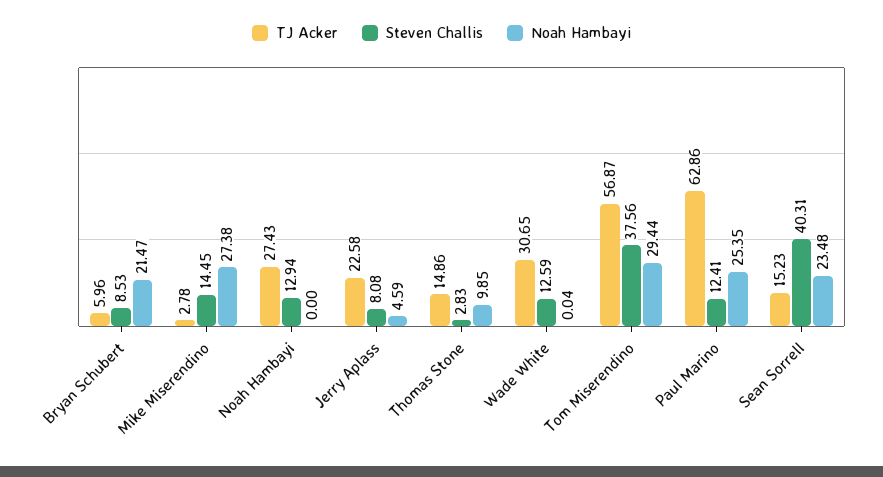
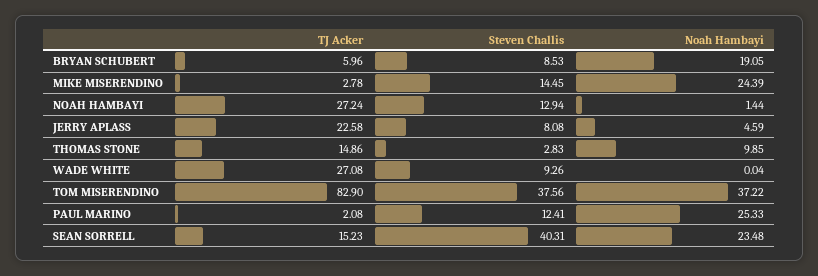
Noah Hambayi, Bryan Schubert: 21.47 -> 19.05
Noah Hambayi, Mike Miserendino: 27.38 -> 24.39
TJ Acker, Noah Hambayi: 27.43 -> 27.24
Noah Hambayi, Noah Hambayi: 0 -> 1.44
TJ Acker, Wade White: 30.65 -> 27.08
Steven Challis, Wade White: 12.59 -> 9.26
TJ Acker, Tom Miserendino: 56.87 -> 82.9
Noah Hambayi, Tom Miserendino: 29.44 -> 37.22
TJ Acker, Paul Marino: 62.86 -> 2.08
Noah Hambayi, Paul Marino: 25.35 -> 25.33

